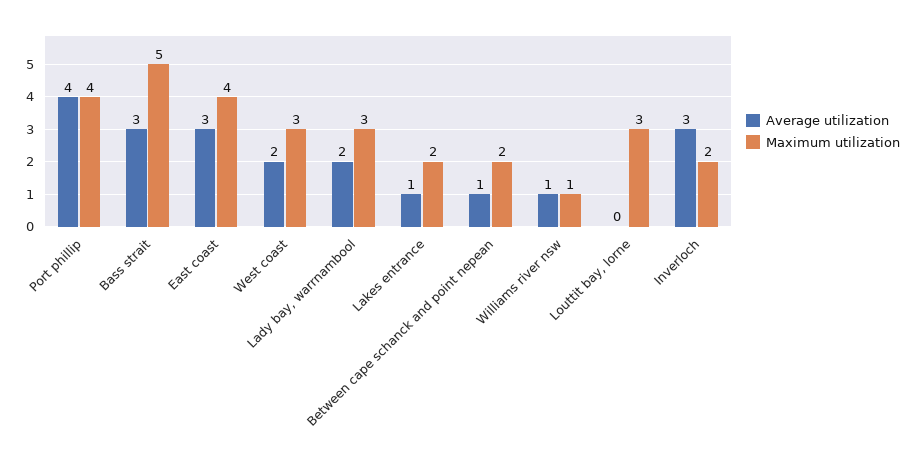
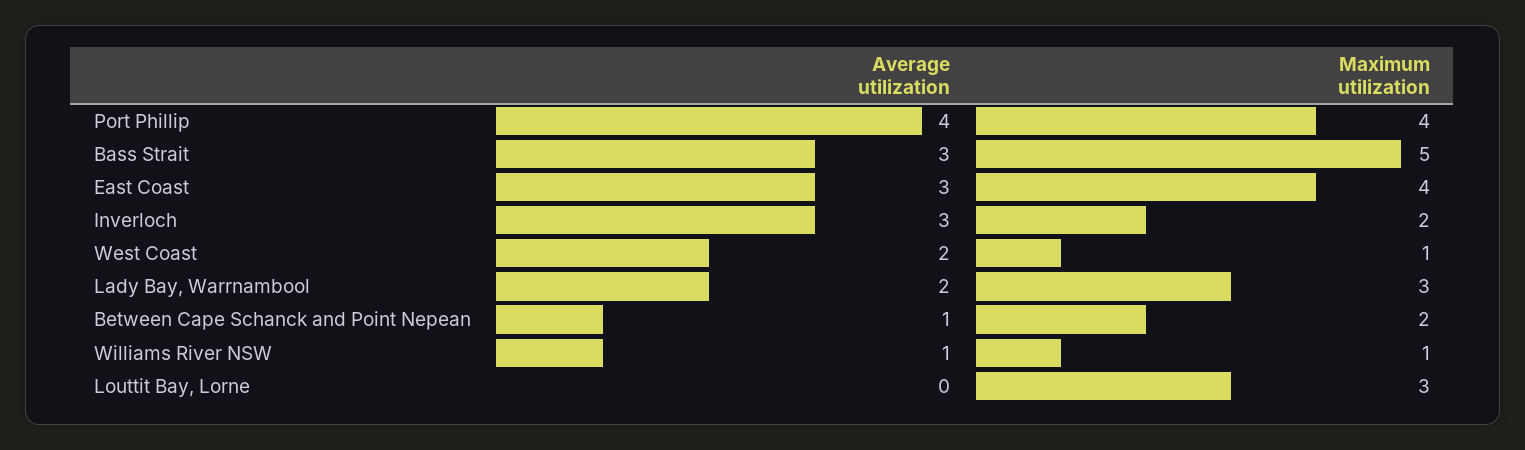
Maximum utilization, West coast: 3 -> 1
Average utilization, Lakes entrance: 1 -> none
Maximum utilization, Lakes entrance: 2 -> none

